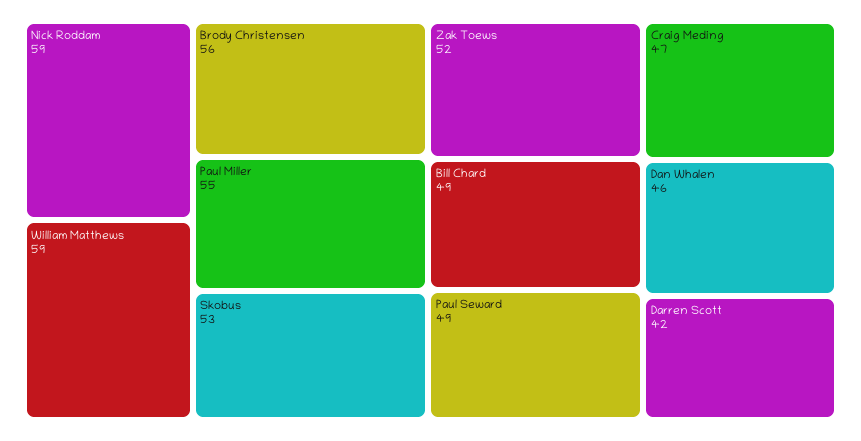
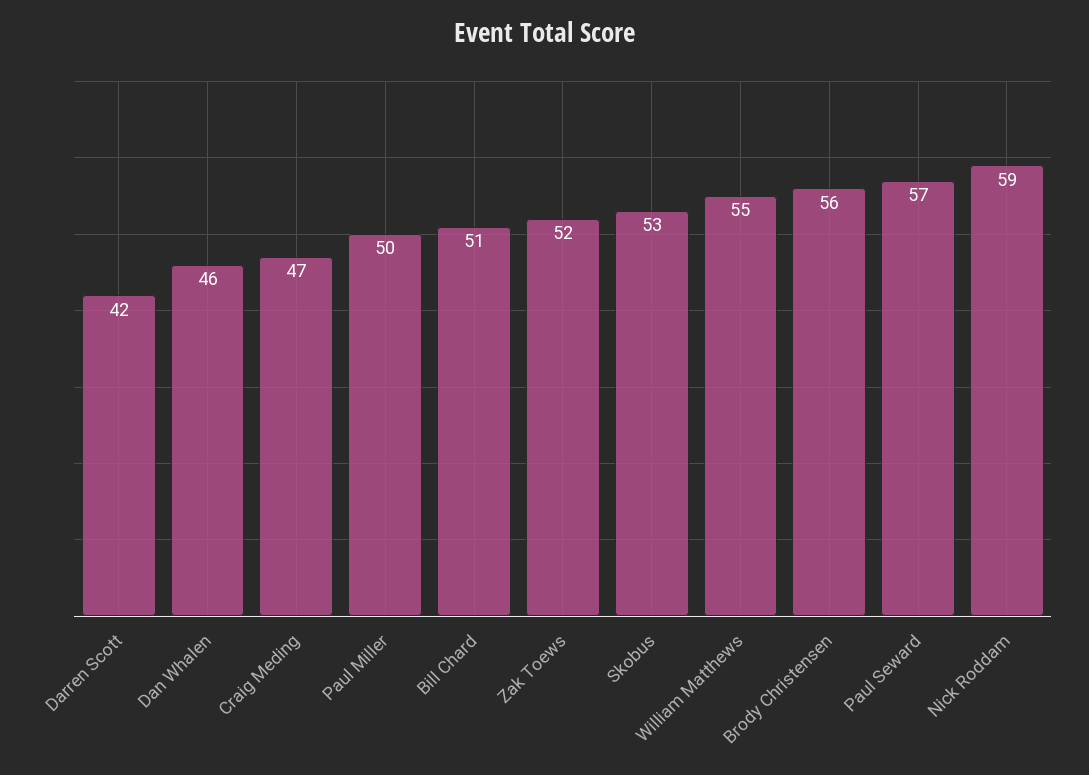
William Matthews: 59 -> 55
Paul Miller: 55 -> 50
Bill Chard: 49 -> 51
Paul Seward: 49 -> 57

